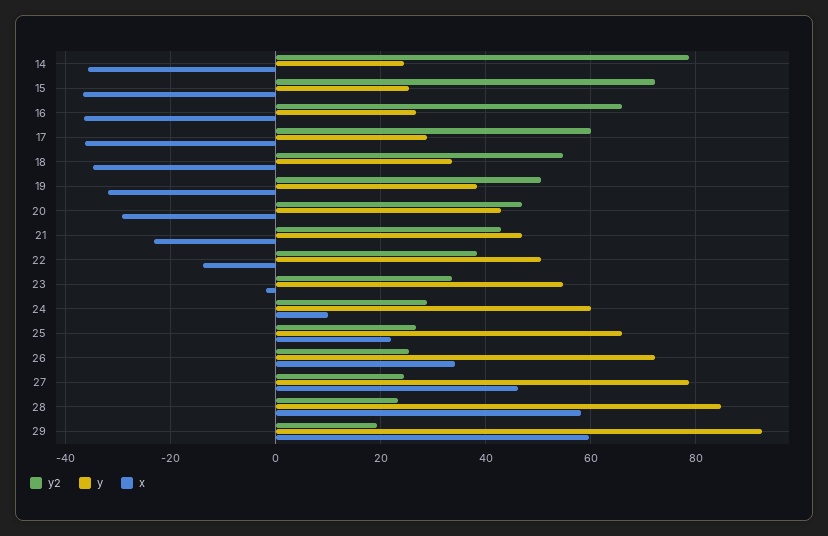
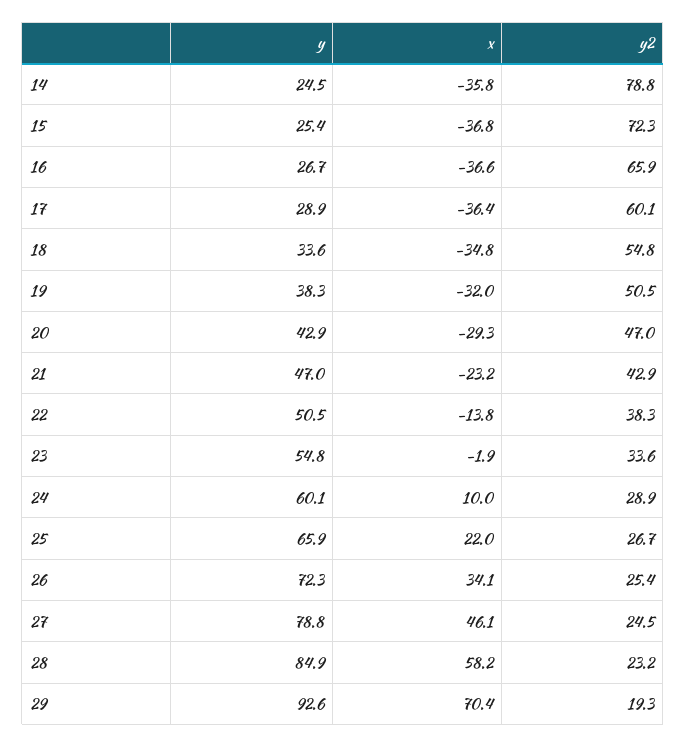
x, 29: 60 -> 70.4

